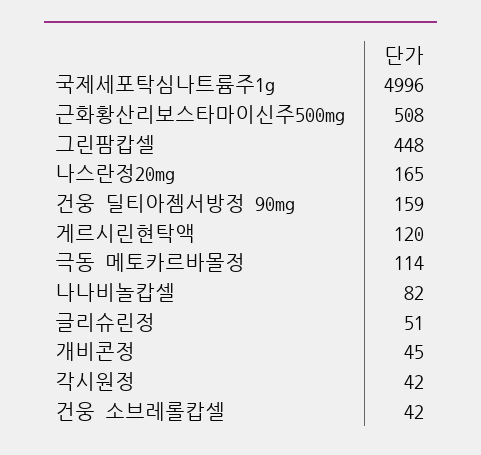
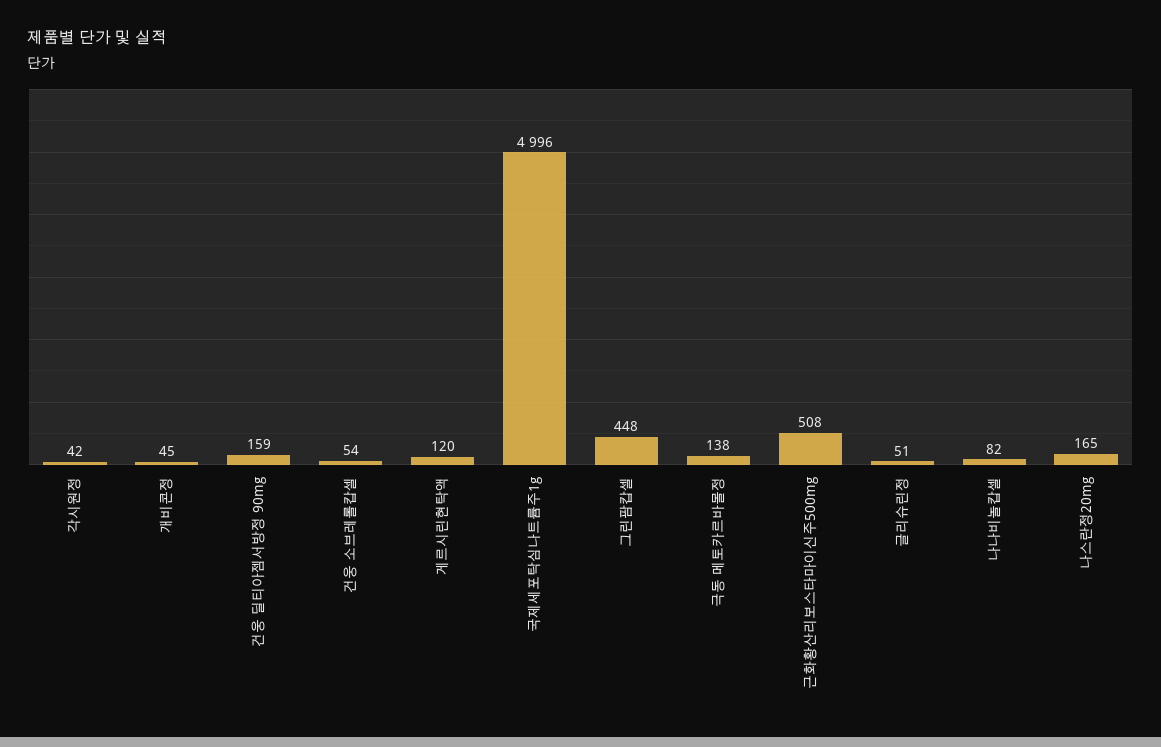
극동 메토카르바몰정: 114 -> 138
건웅 소브레롤캅셀: 42 -> 54

